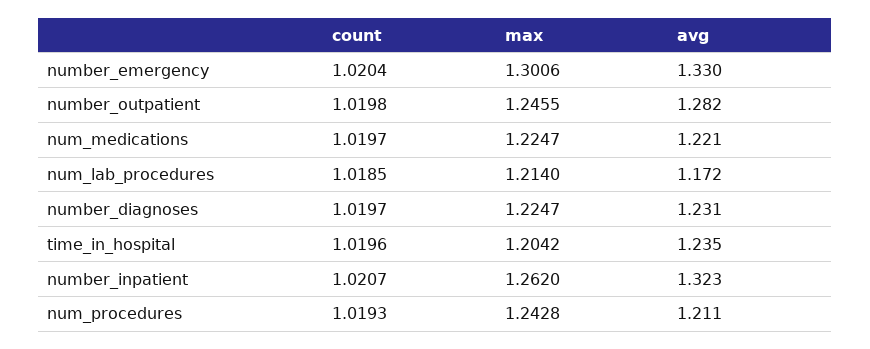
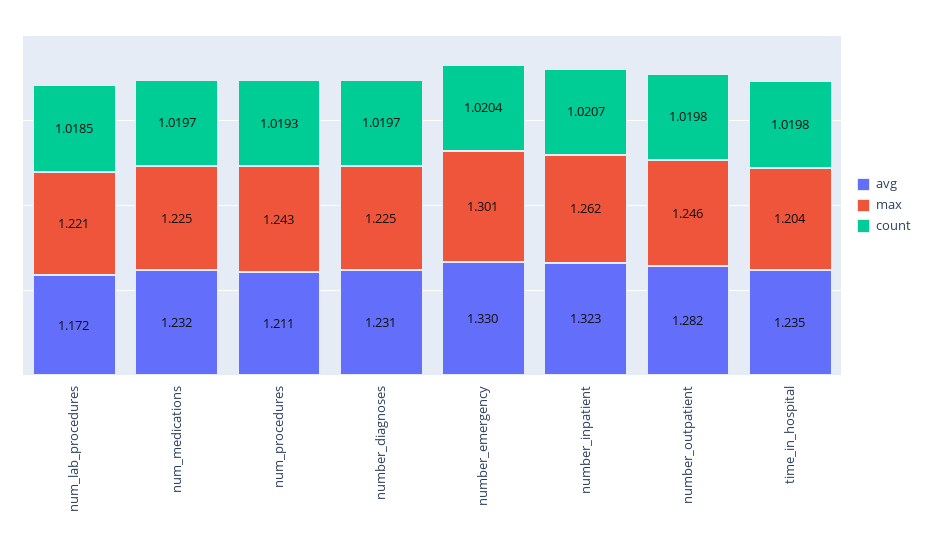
avg, num_medications: 1.221 -> 1.232
max, num_lab_procedures: 1.214 -> 1.221
count, time_in_hospital: 1.0196 -> 1.0198

